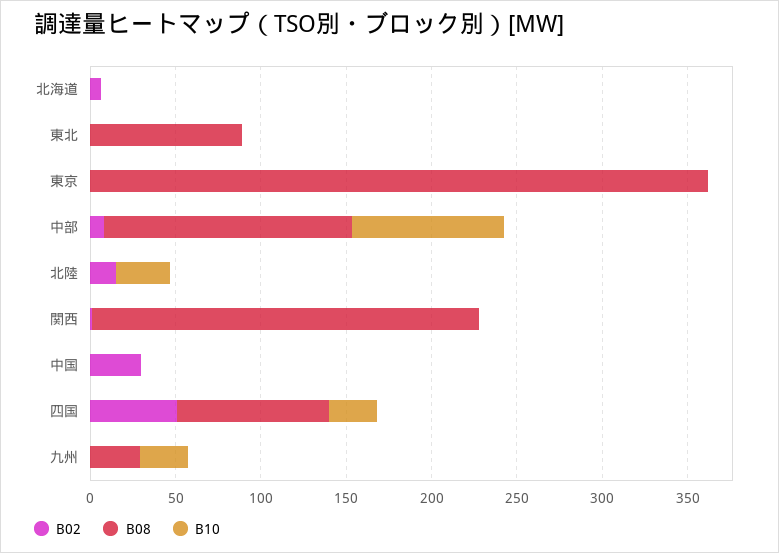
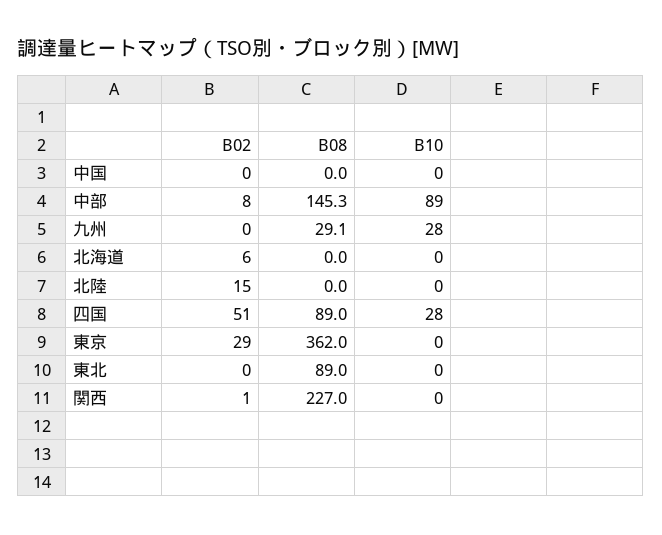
B02, 東京: 0 -> 29
B10, 北陸: 30 -> 0
B02, 中国: 30 -> 0

